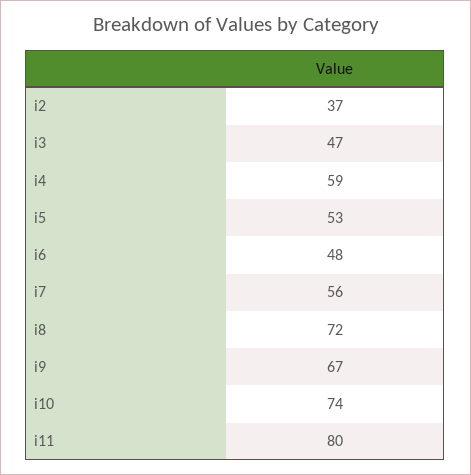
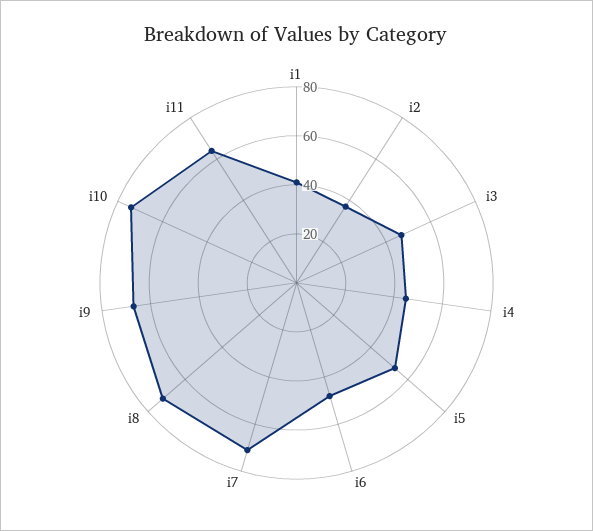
i4: 59 -> 45
i7: 56 -> 70
i11: 80 -> 65
i1: none -> 40

